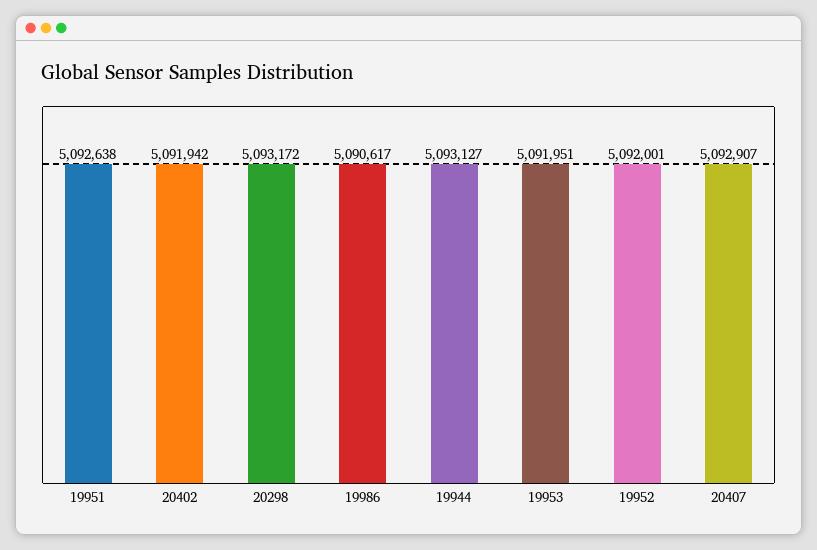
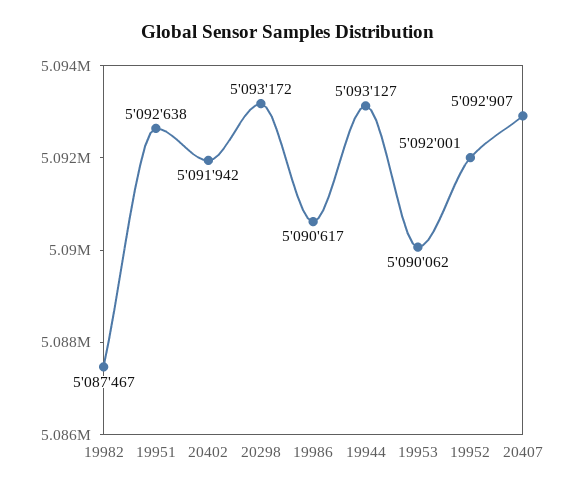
19953: 5091951 -> 5090062
19982: none -> 5087467

